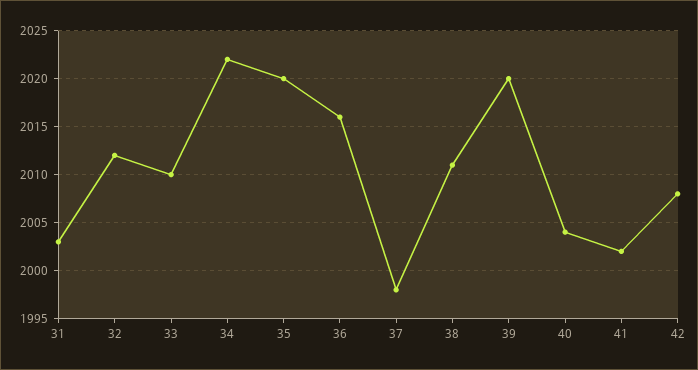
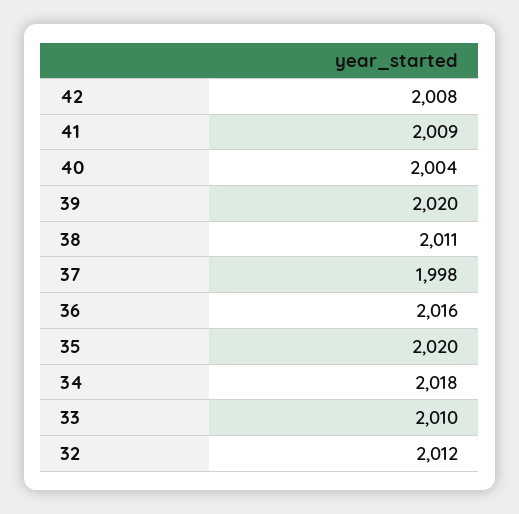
31: 2003 -> none
34: 2022 -> 2018
41: 2002 -> 2009

